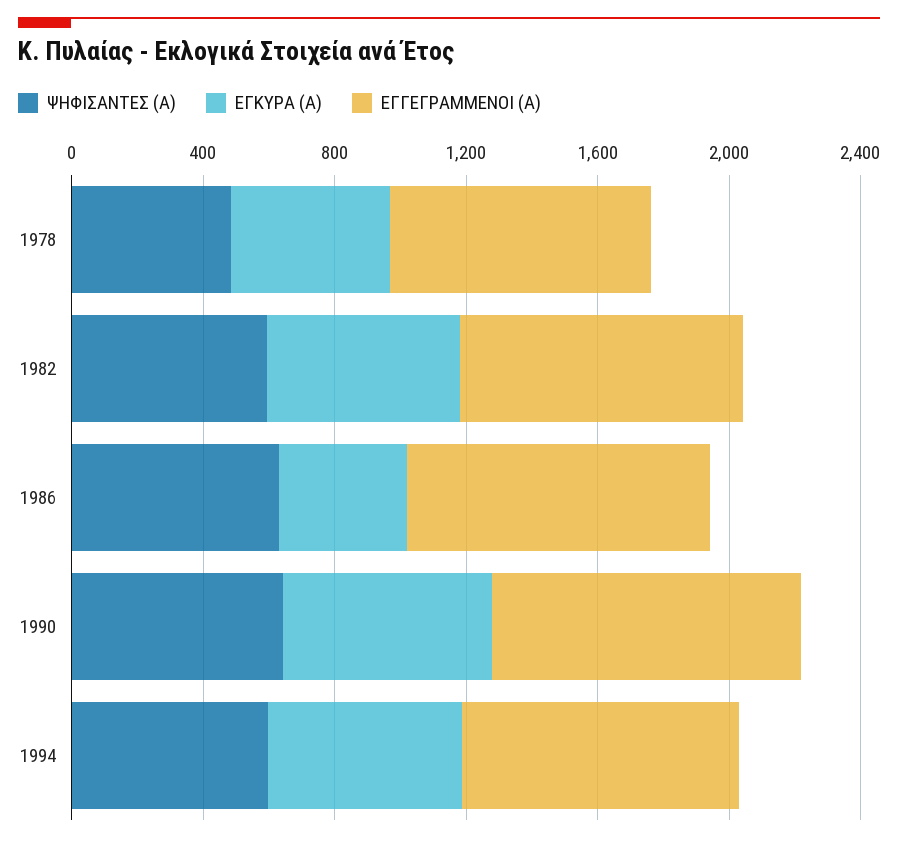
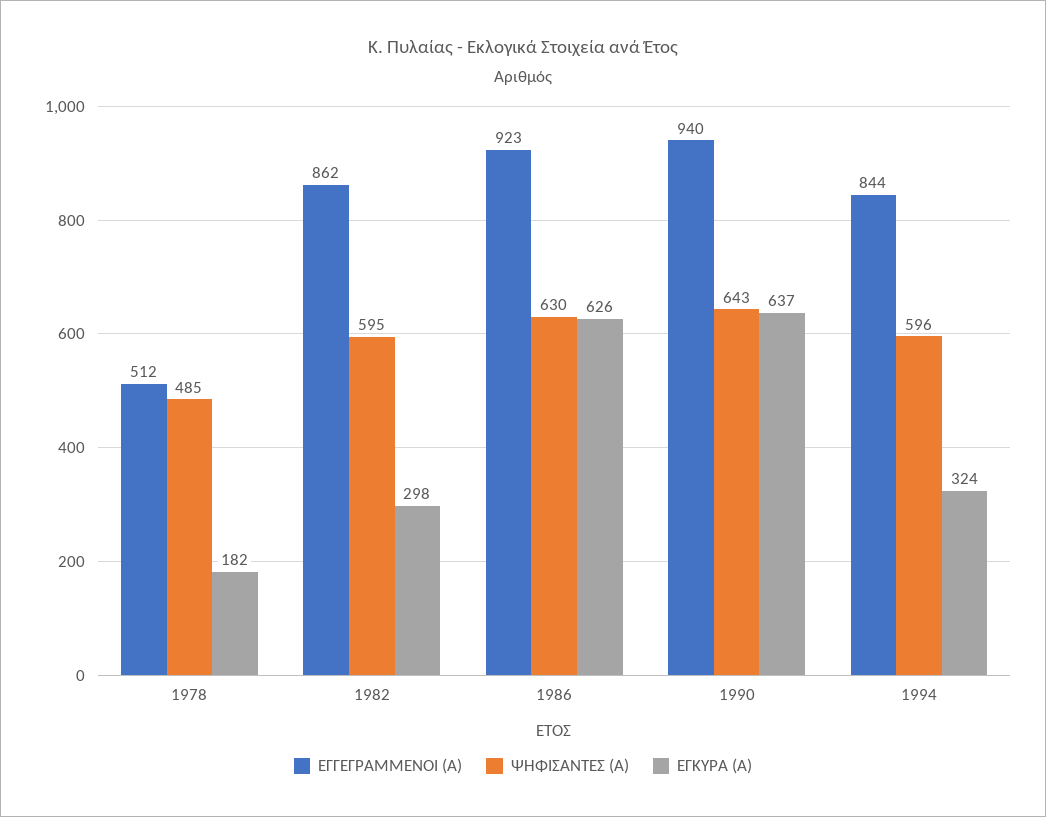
ΕΓΚΥΡΑ (Α), 1978: 500 -> 182
ΕΓΓΕΓΡΑΜΜΕΝΟΙ (Α), 1978: 800 -> 512
ΕΓΚΥΡΑ (Α), 1982: 600 -> 298
ΕΓΚΥΡΑ (Α), 1986: 400 -> 626
ΕΓΚΥΡΑ (Α), 1994: 600 -> 324

